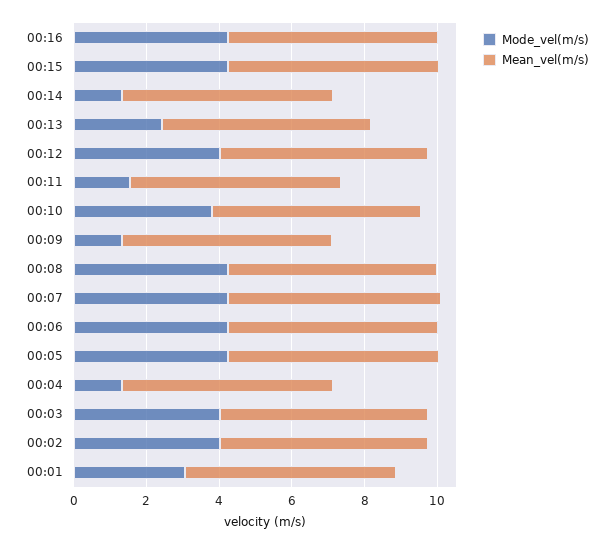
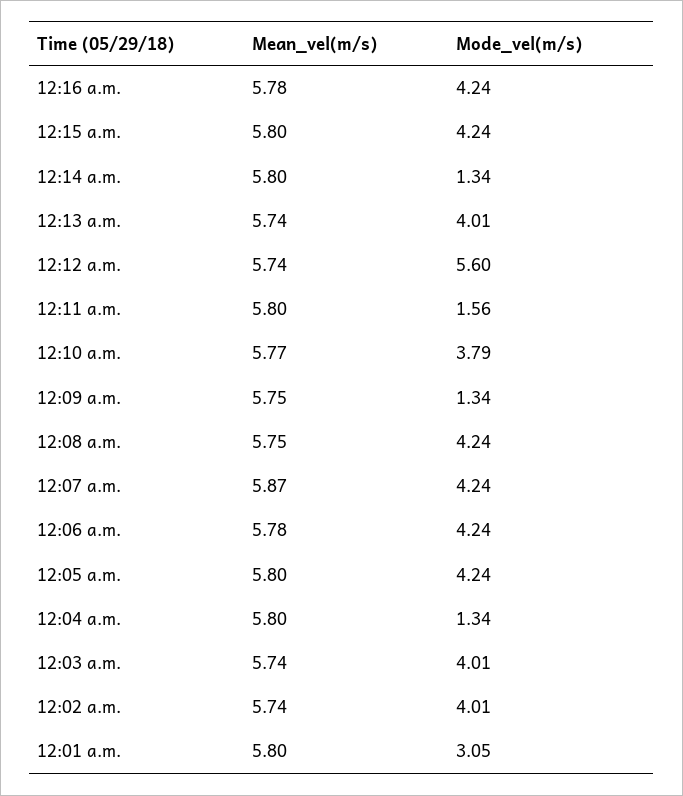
Mode_vel(m/s), 00:13: 2.5 -> 4.01
Mode_vel(m/s), 00:12: 4 -> 5.6

